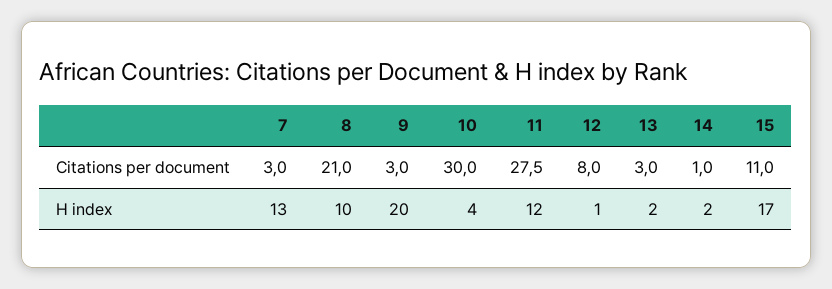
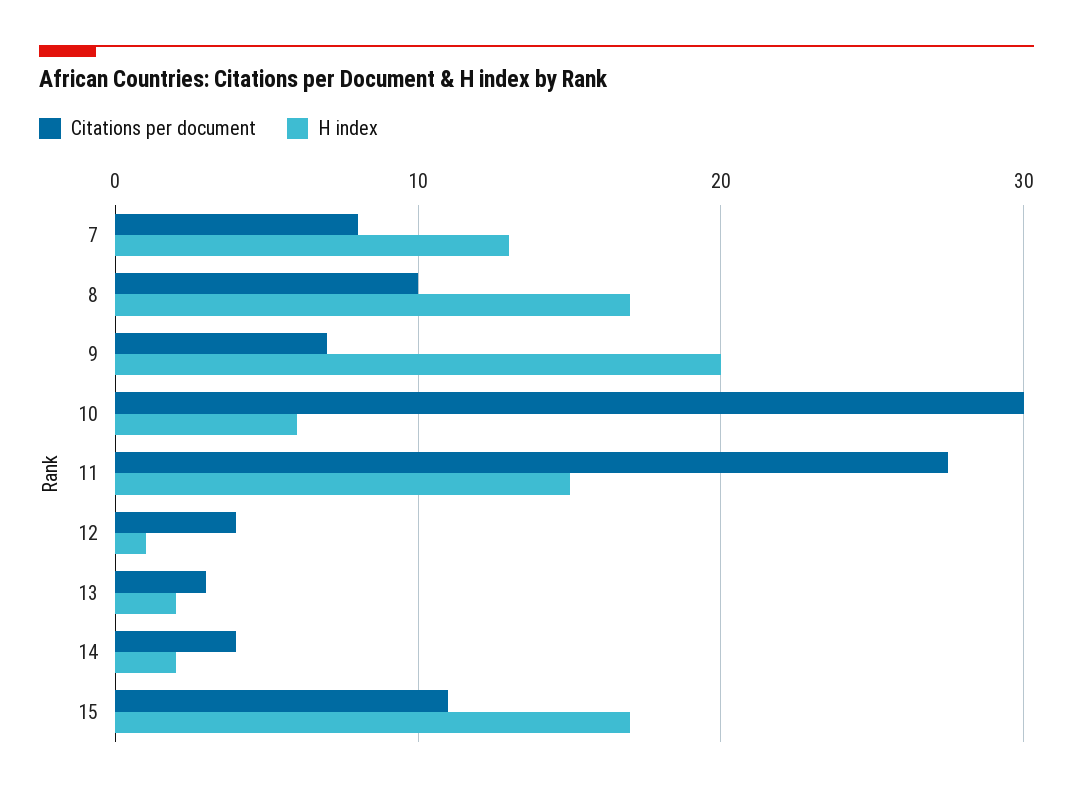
Citations per document, 7: 3 -> 8
Citations per document, 8: 21 -> 10
Citations per document, 9: 3 -> 7
Citations per document, 12: 8 -> 4
Citations per document, 14: 1 -> 4
H index, 8: 10 -> 17
H index, 10: 4 -> 6
H index, 11: 12 -> 15

